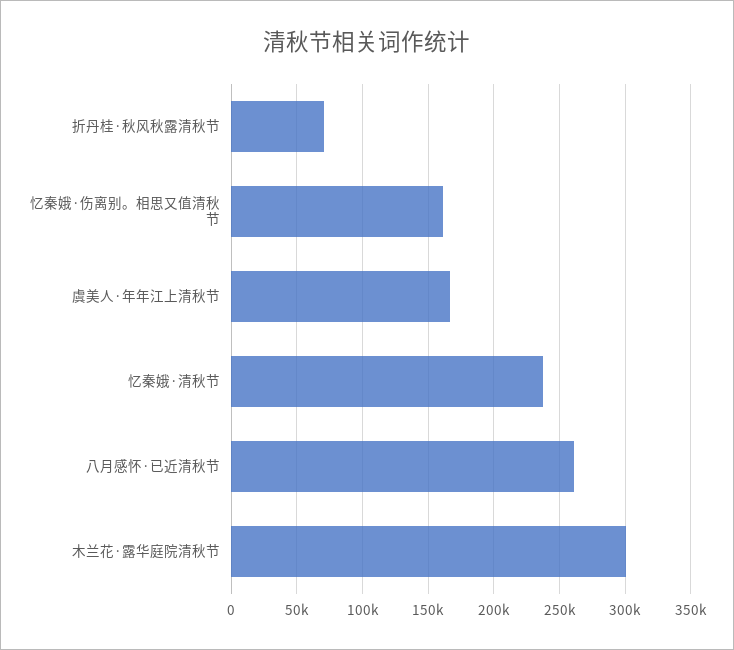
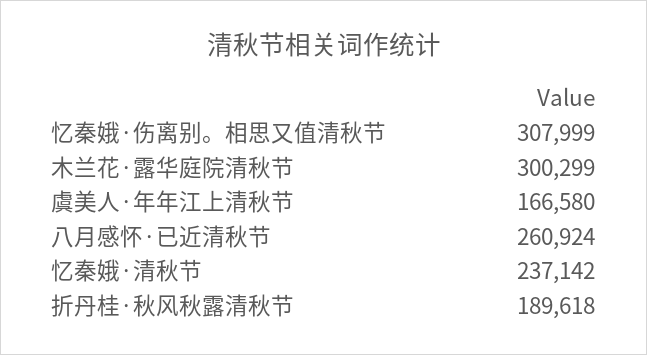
折丹桂·秋风秋露清秋节: 70000 -> 189618
忆秦娥·伤离别。相思又值清秋节: 160000 -> 307999

